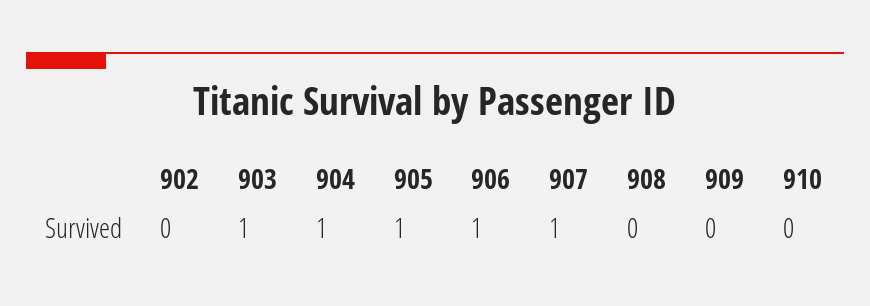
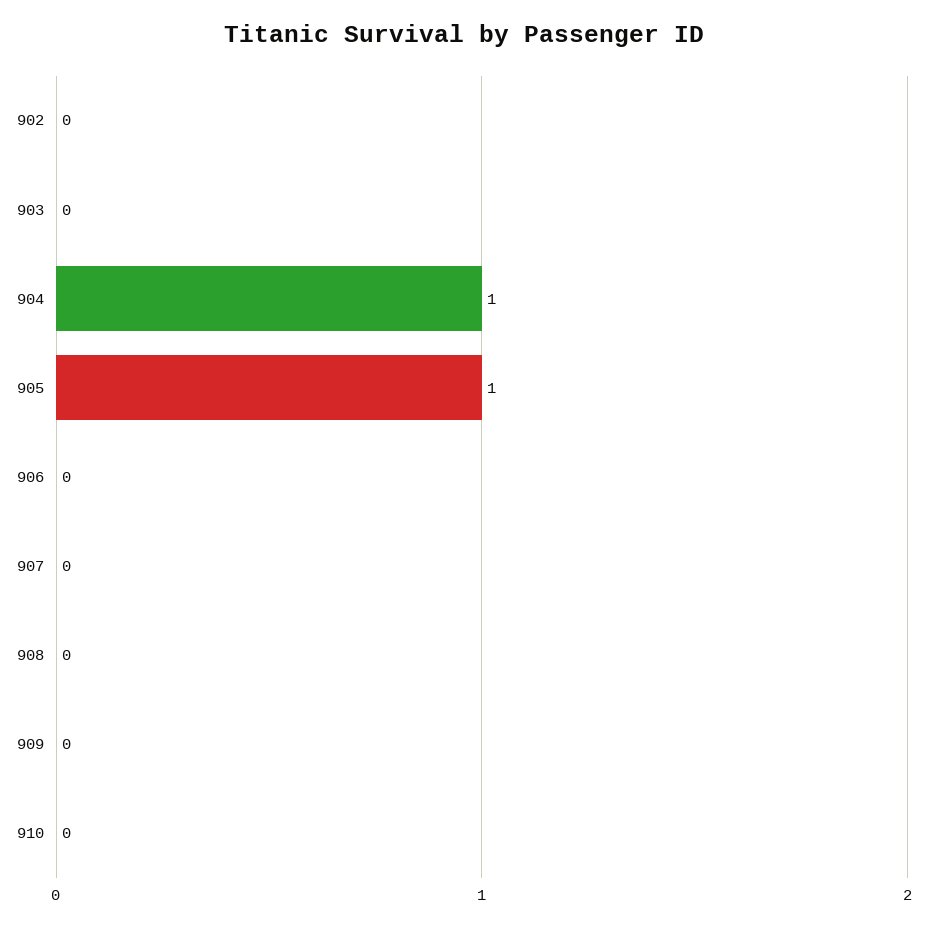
903: 1 -> 0
906: 1 -> 0
907: 1 -> 0

